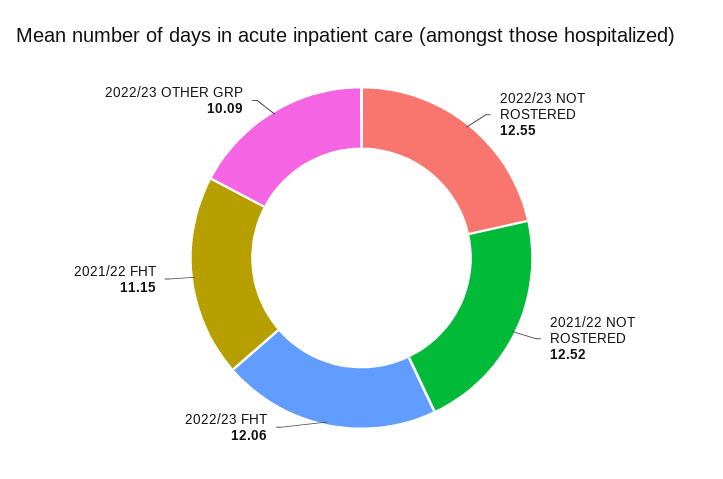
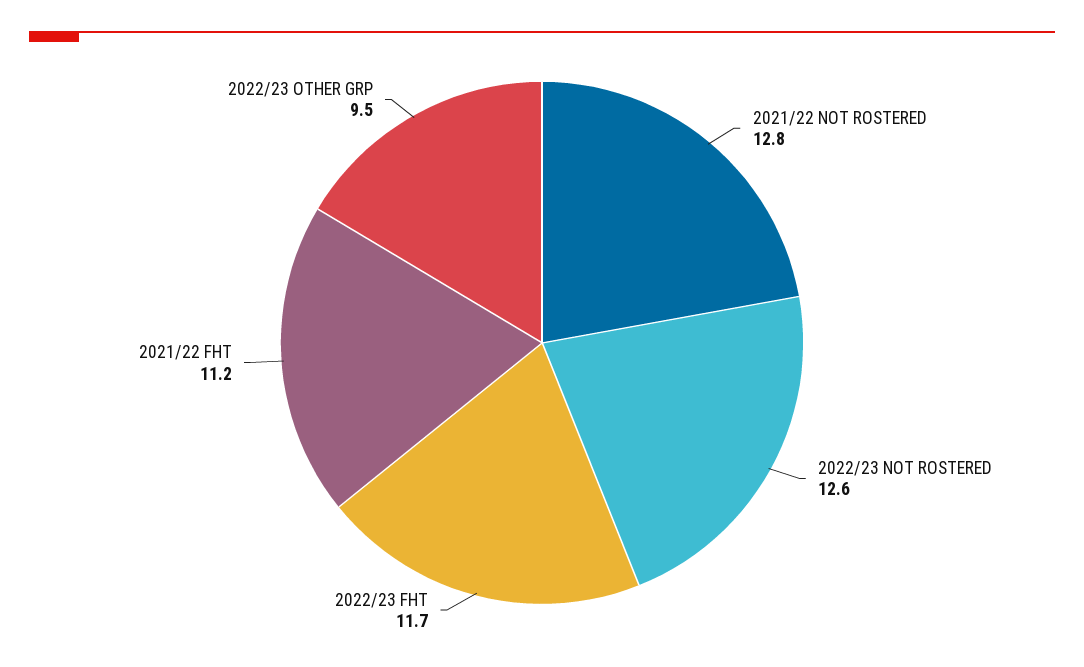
2021/22 NOT ROSTERED: 12.52 -> 12.8
2022/23 FHT: 12.06 -> 11.7
2022/23 OTHER GRP: 10.09 -> 9.5

